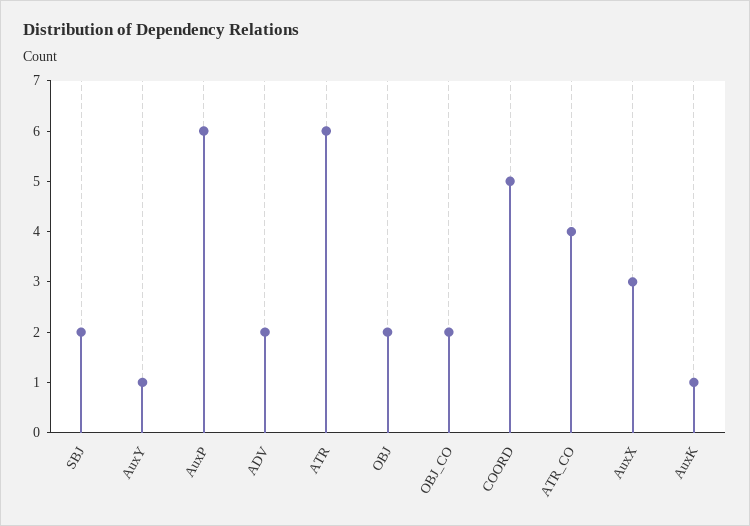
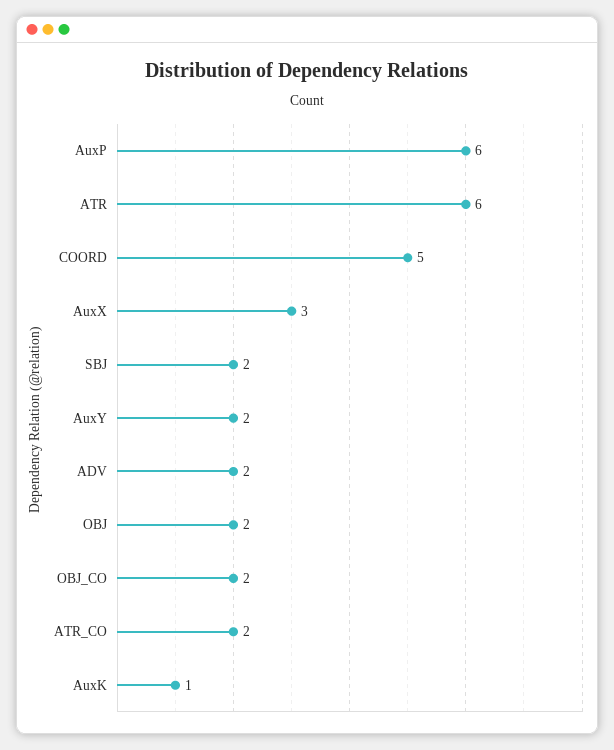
AuxY: 1 -> 2
ATR_CO: 4 -> 2

